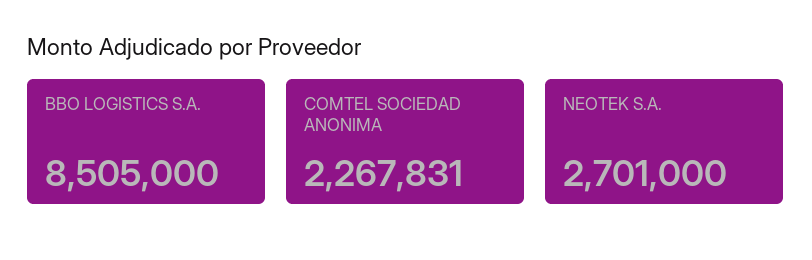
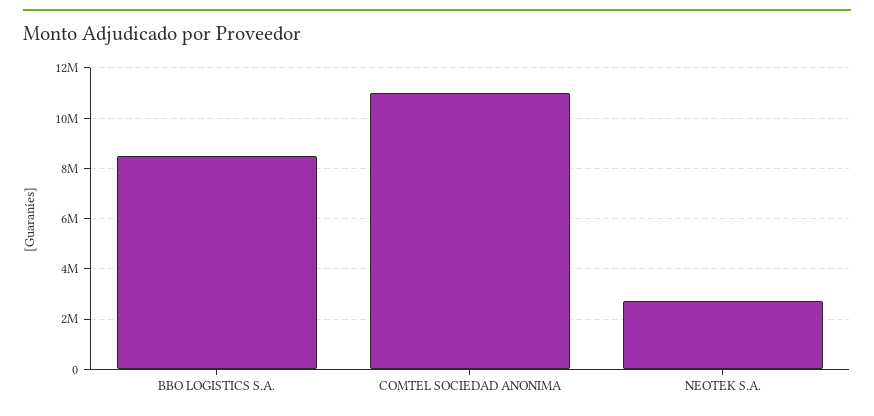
COMTEL SOCIEDAD ANONIMA: 2267831 -> 11000000

